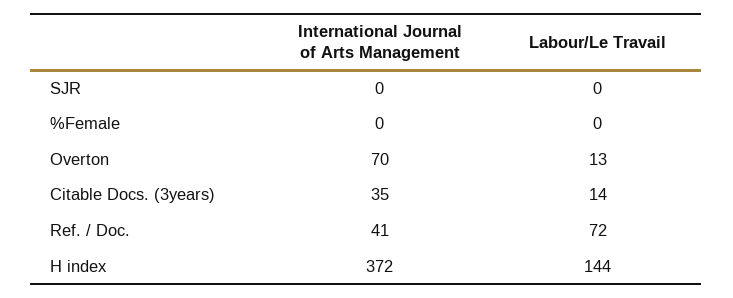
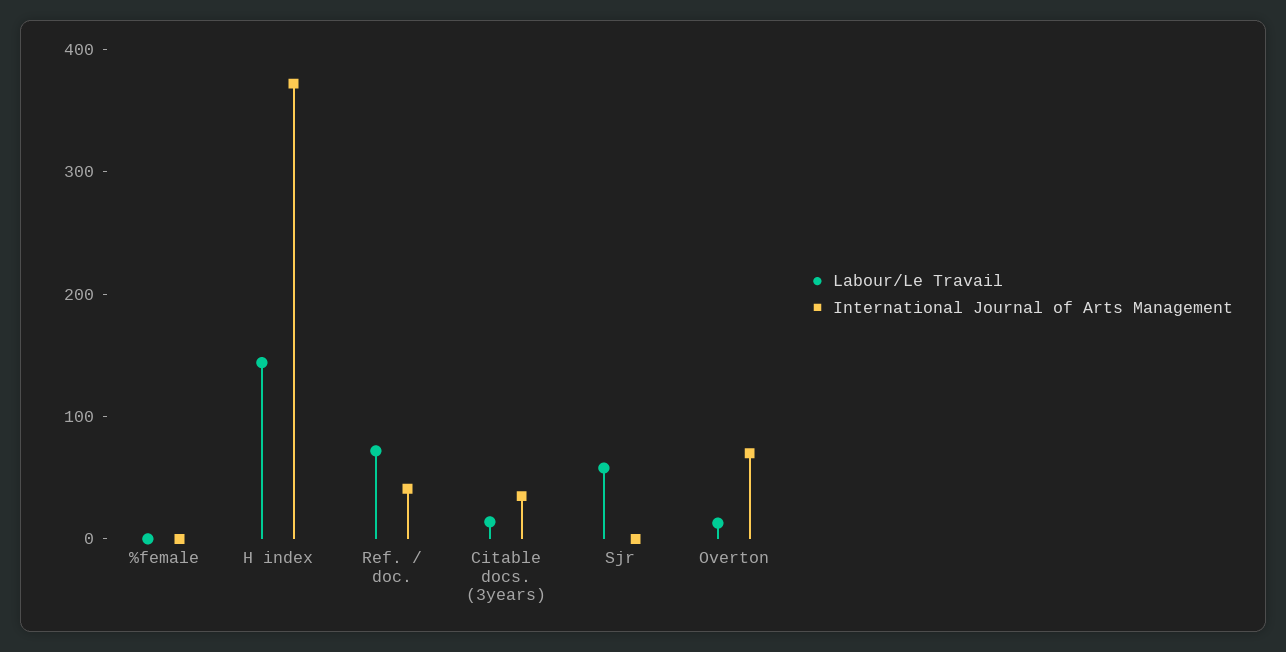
Labour/Le Travail, SJR: 0 -> 60

